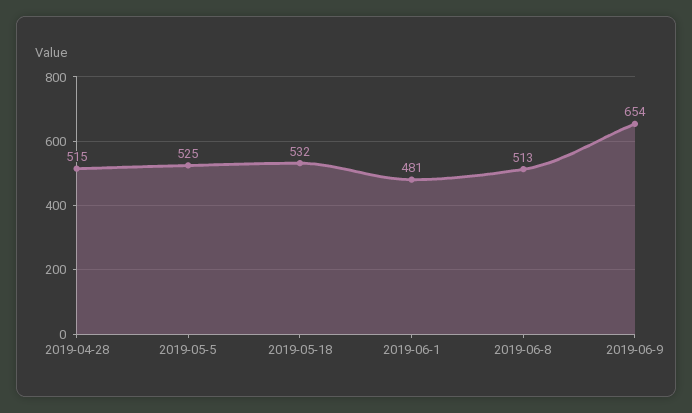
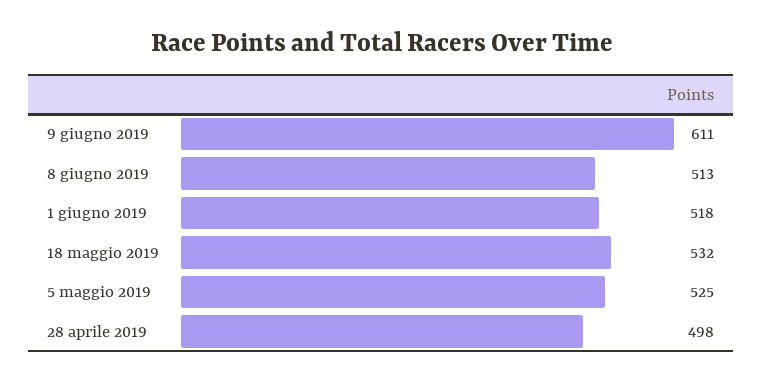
2019-04-28: 515 -> 498
2019-06-1: 481 -> 518
2019-06-9: 654 -> 611

